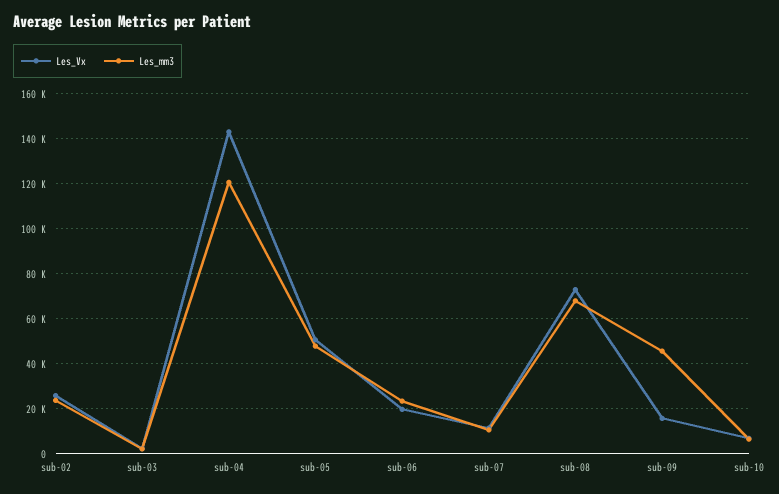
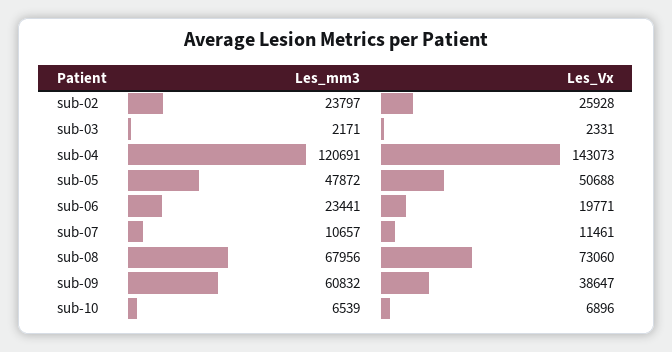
Les_Vx, sub-09: 15000 -> 38647
Les_mm3, sub-09: 45000 -> 60832

